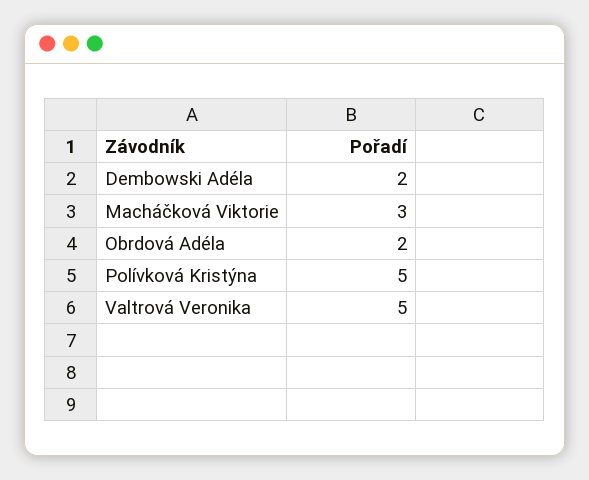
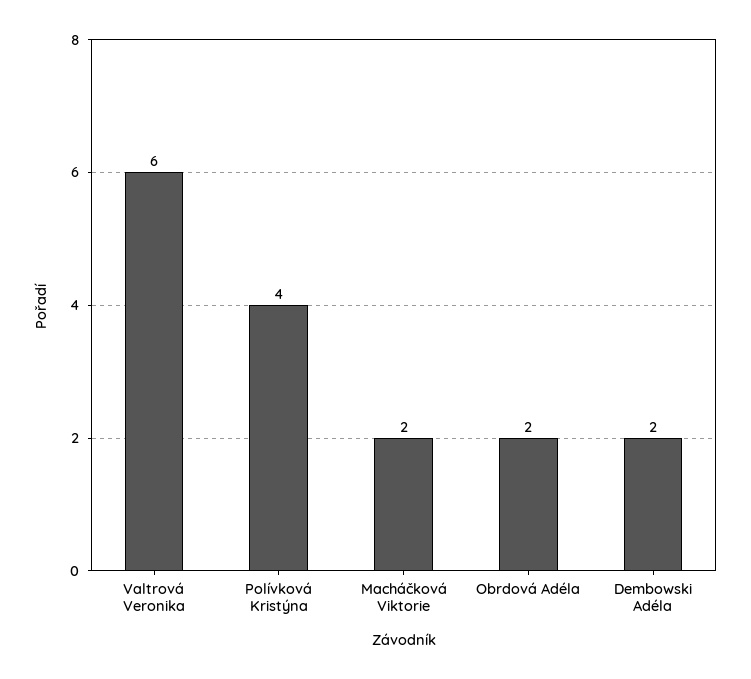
Macháčková Viktorie: 3 -> 2
Polívková Kristýna: 5 -> 4
Valtrová Veronika: 5 -> 6

